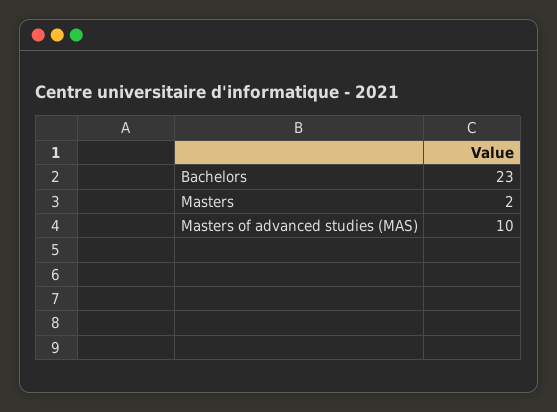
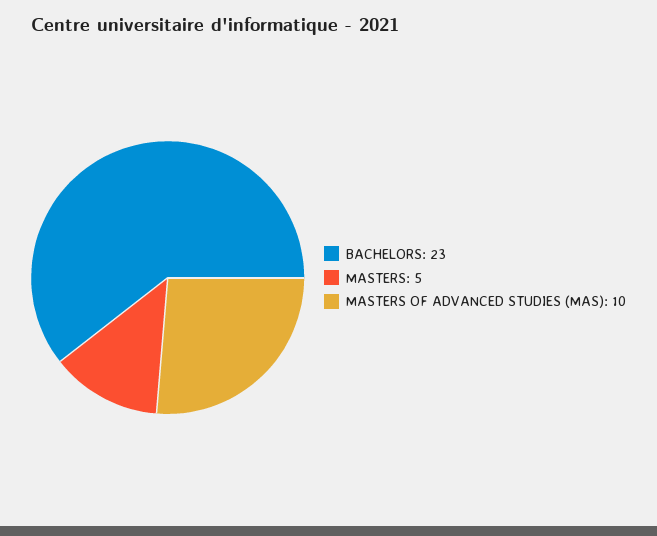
Masters: 2 -> 5

